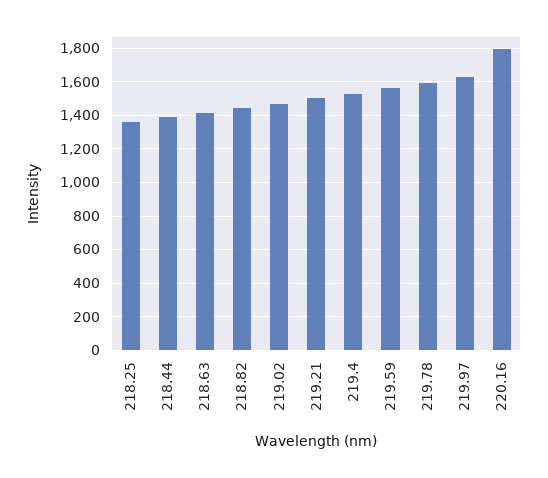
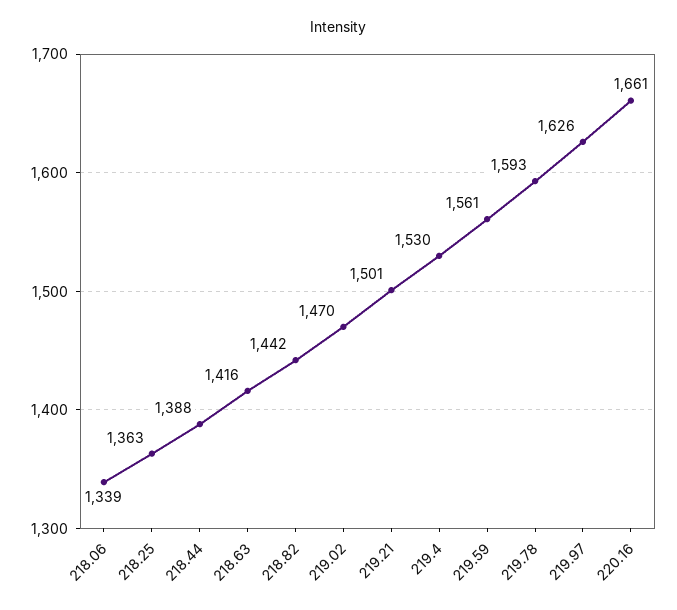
220.16: 1800 -> 1661
218.06: none -> 1339

